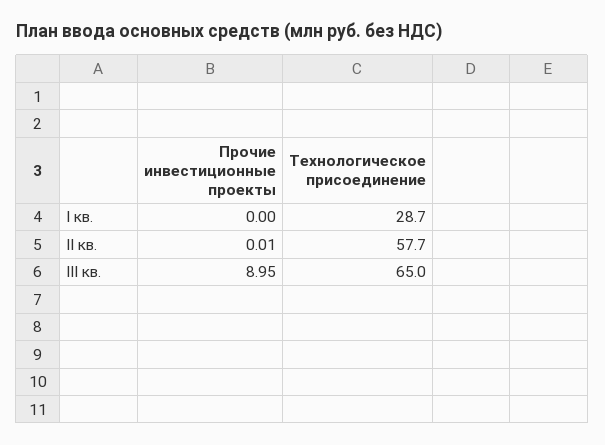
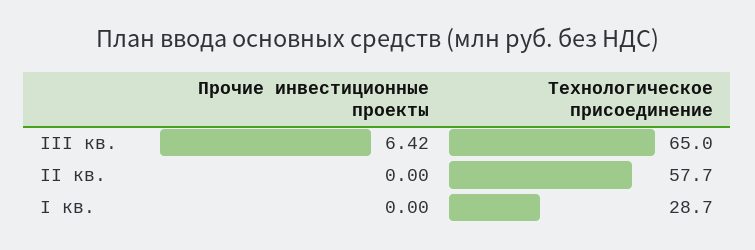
Прочие инвестиционные проекты, II кв.: 0.01 -> 0
Прочие инвестиционные проекты, III кв.: 8.95 -> 6.42

